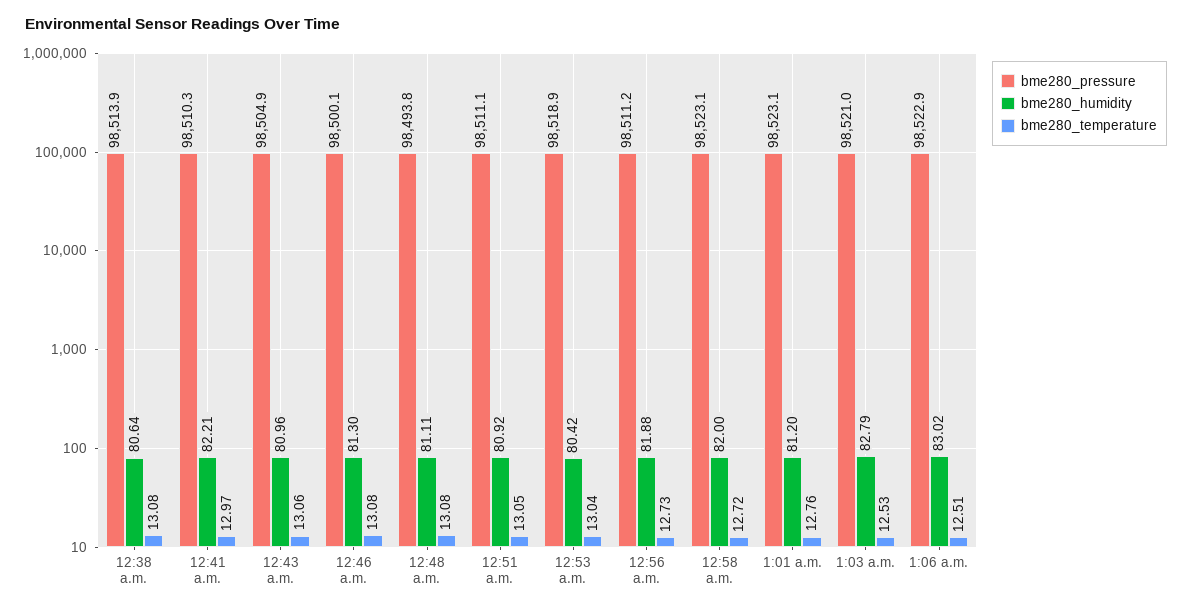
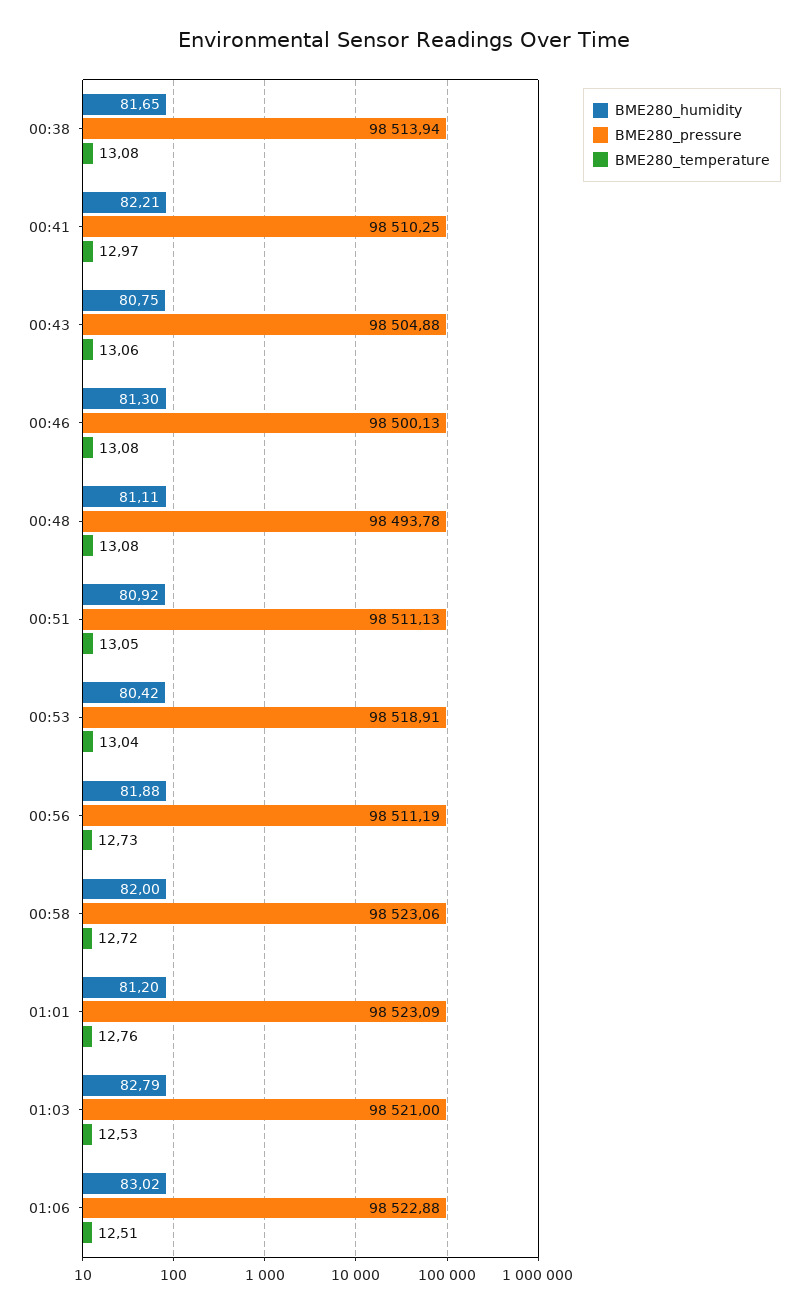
bme280_humidity, 12:38 a.m.: 80.64 -> 81.65
bme280_humidity, 12:43 a.m.: 80.96 -> 80.75

